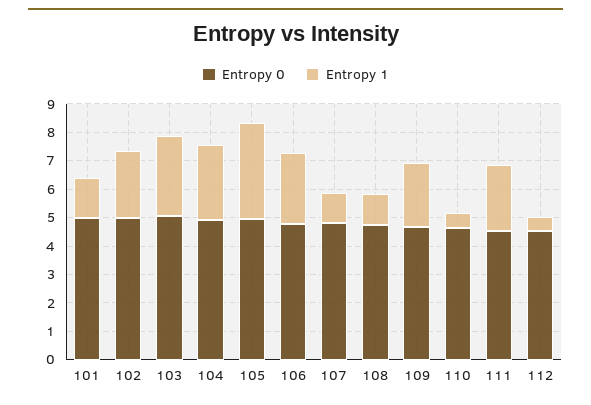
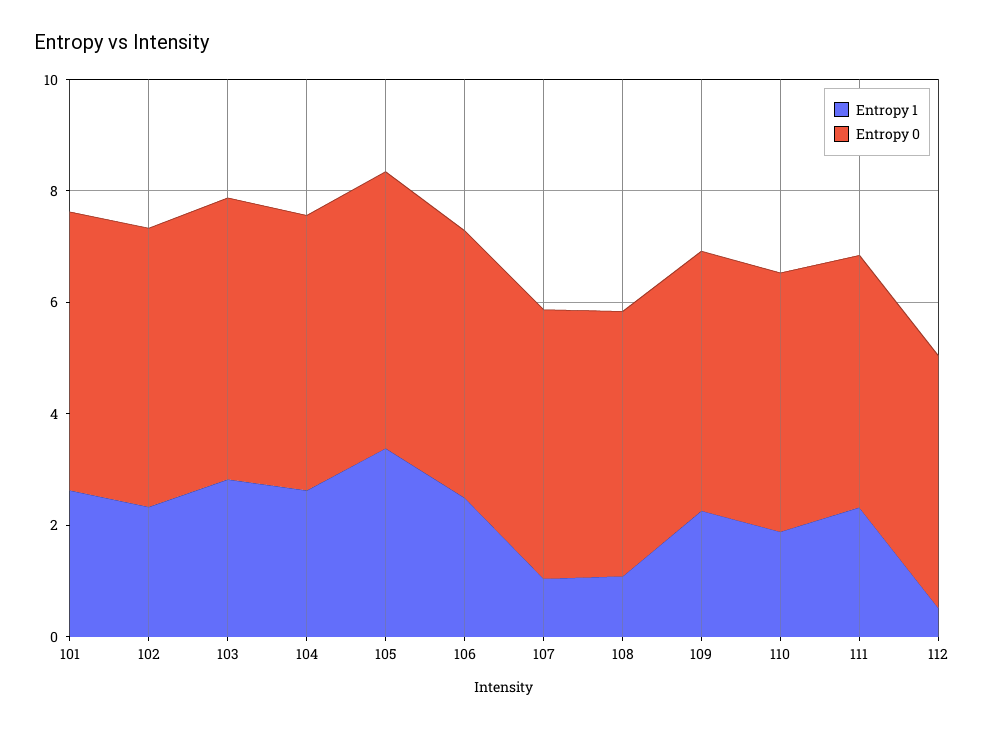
Entropy 1, 101: 1.5 -> 2.5
Entropy 1, 110: 0.5 -> 2

